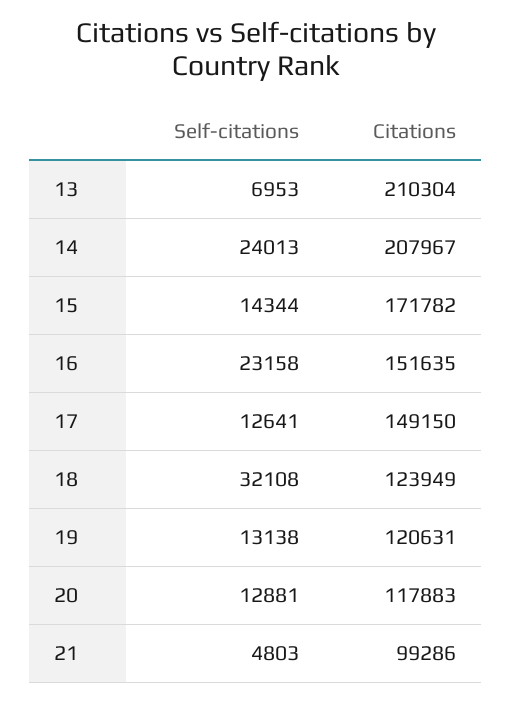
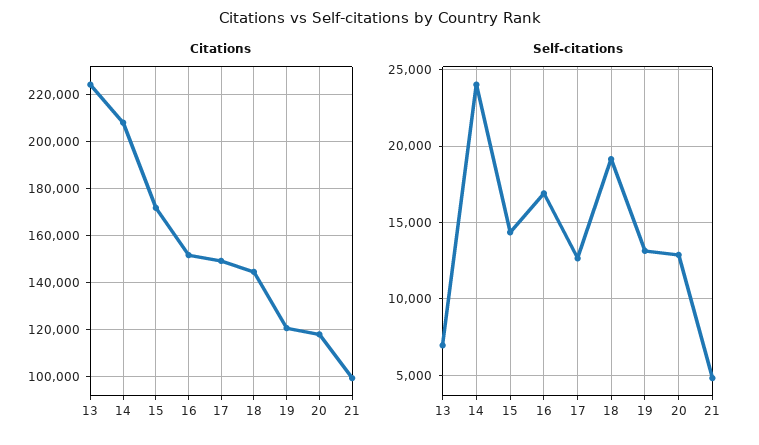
Citations, 13: 210304 -> 225000
Self-citations, 16: 23158 -> 17000
Self-citations, 18: 32108 -> 19000
Citations, 18: 123949 -> 145000

